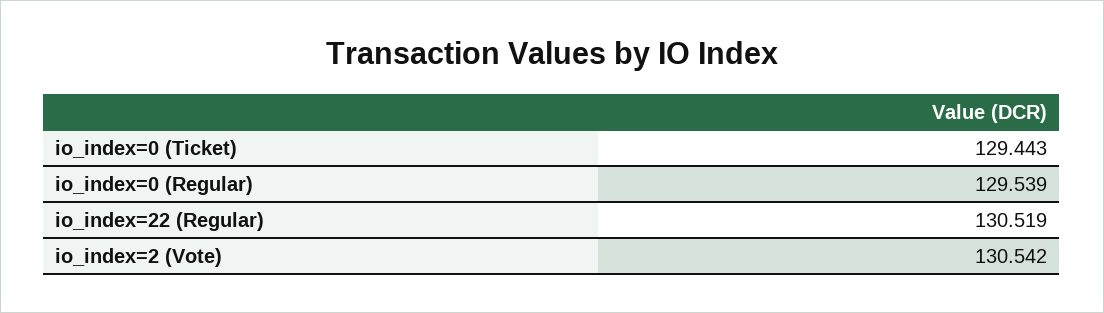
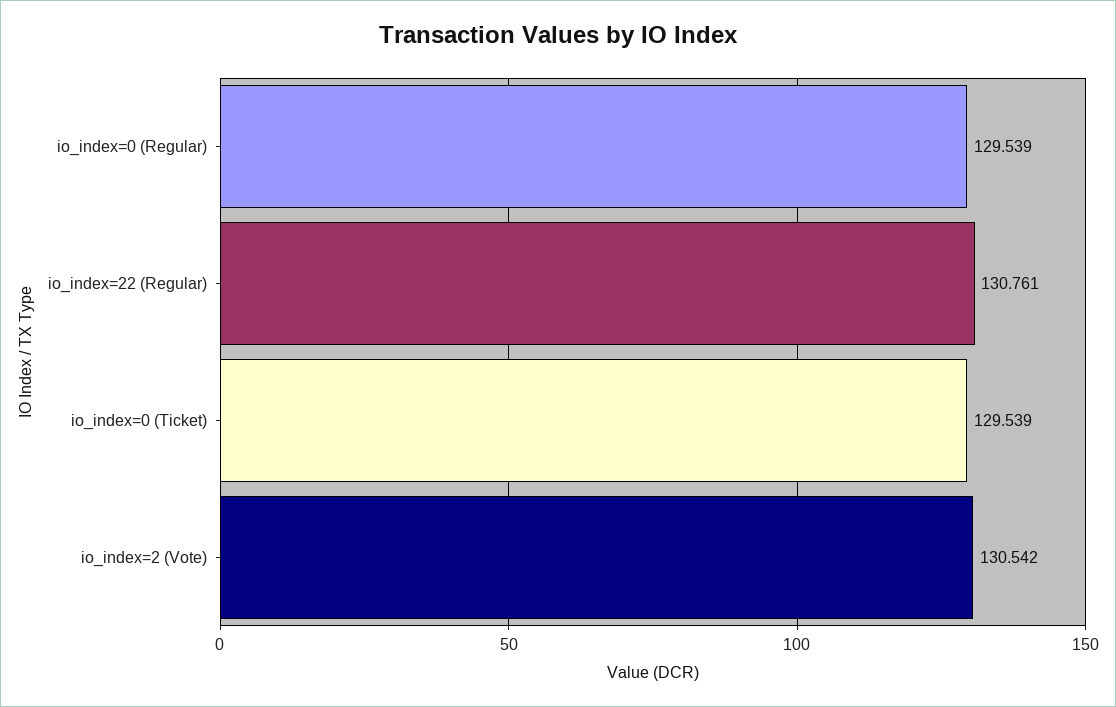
io_index=0 (Ticket): 129.443 -> 129.539
io_index=22 (Regular): 130.519 -> 130.761

